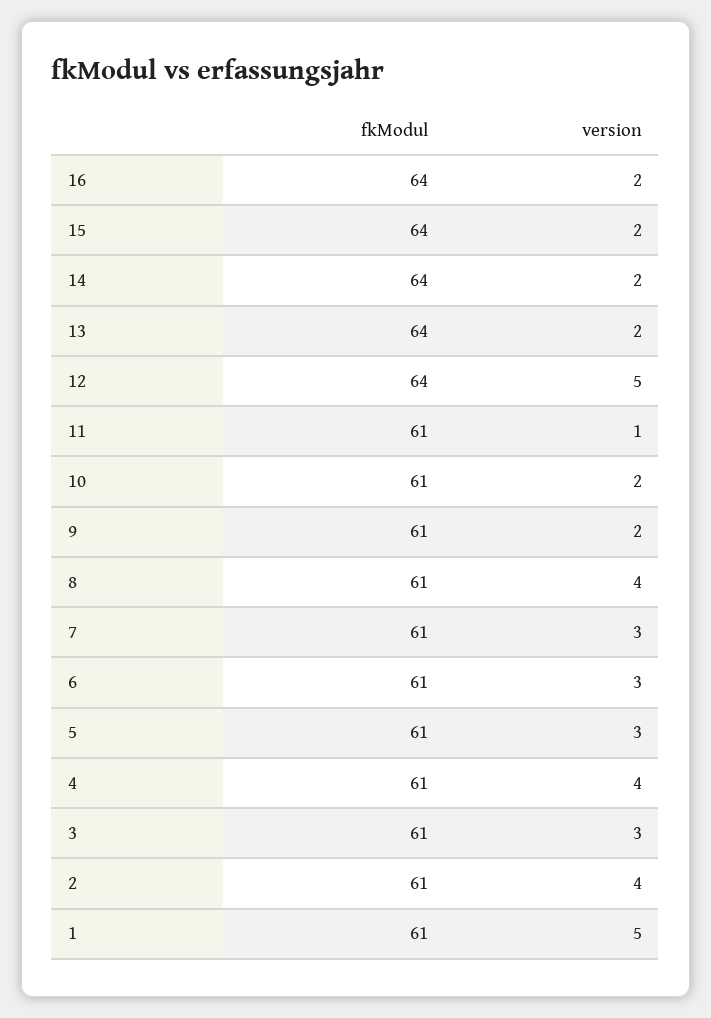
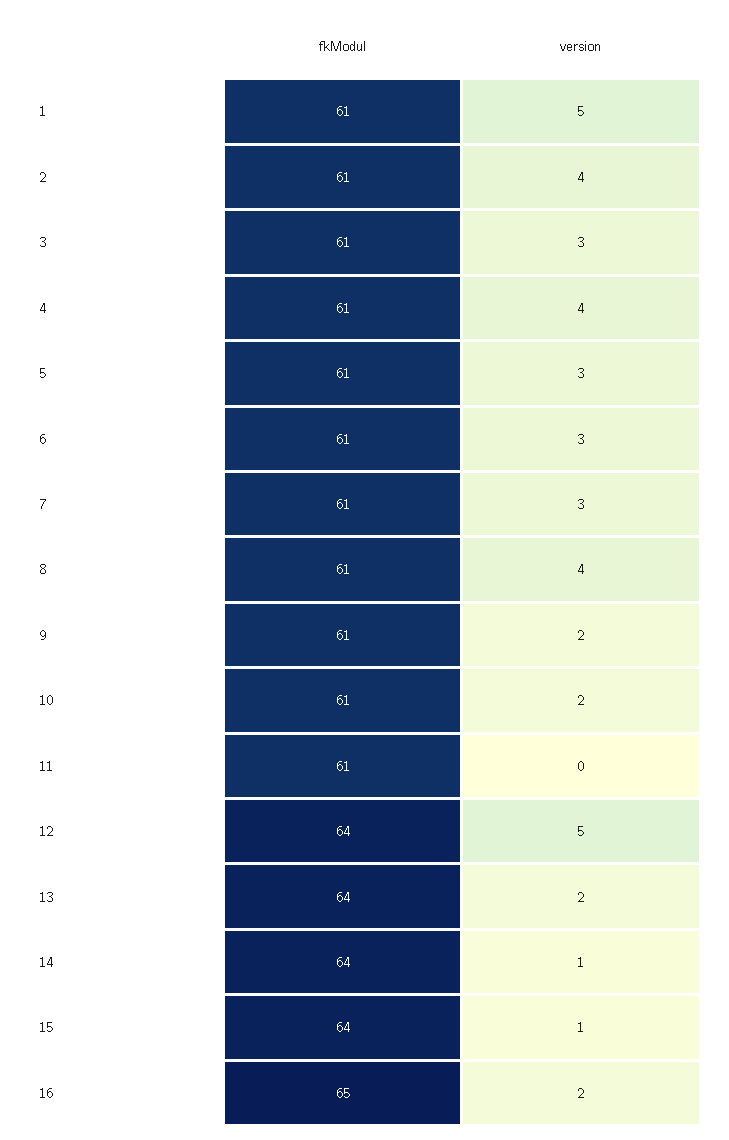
fkModul, 16: 64 -> 65
version, 15: 2 -> 1
version, 14: 2 -> 1
version, 11: 1 -> 0

